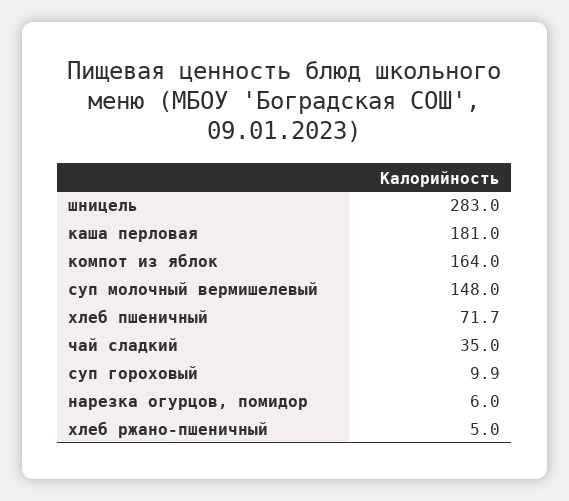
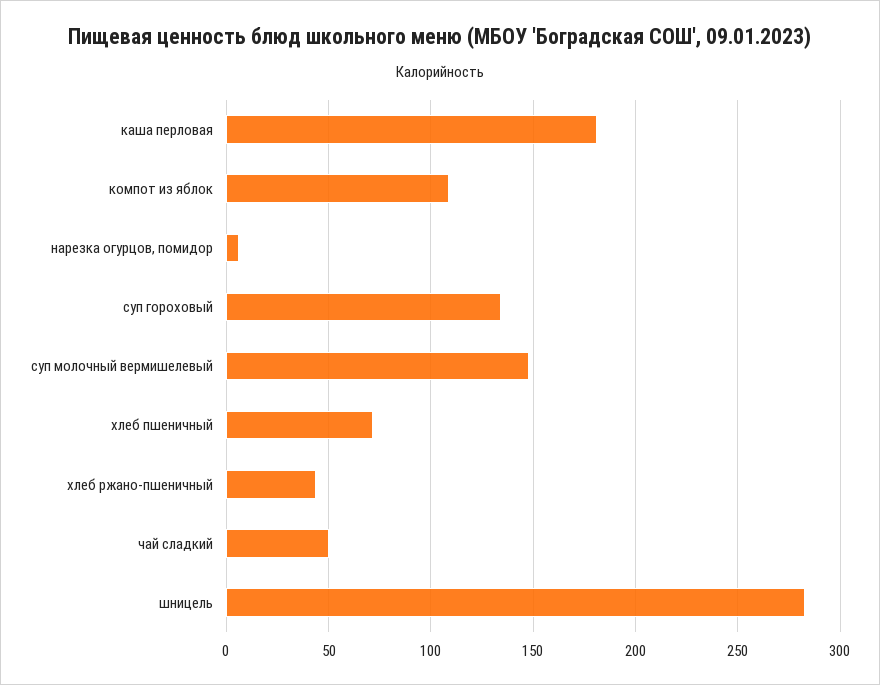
компот из яблок: 164 -> 110
чай сладкий: 35 -> 50
суп гороховый: 9.9 -> 135
хлеб ржано-пшеничный: 5 -> 45

